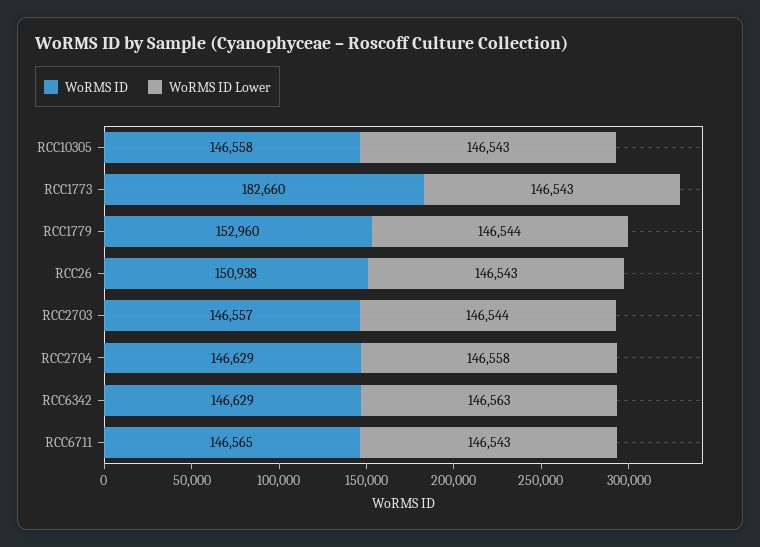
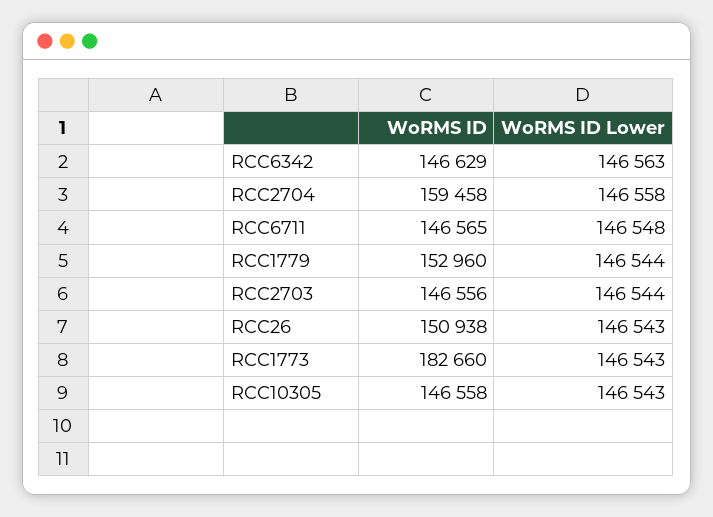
WoRMS ID, RCC2703: 146557 -> 146556
WoRMS ID, RCC2704: 146629 -> 159458
WoRMS ID Lower, RCC6711: 146543 -> 146548

